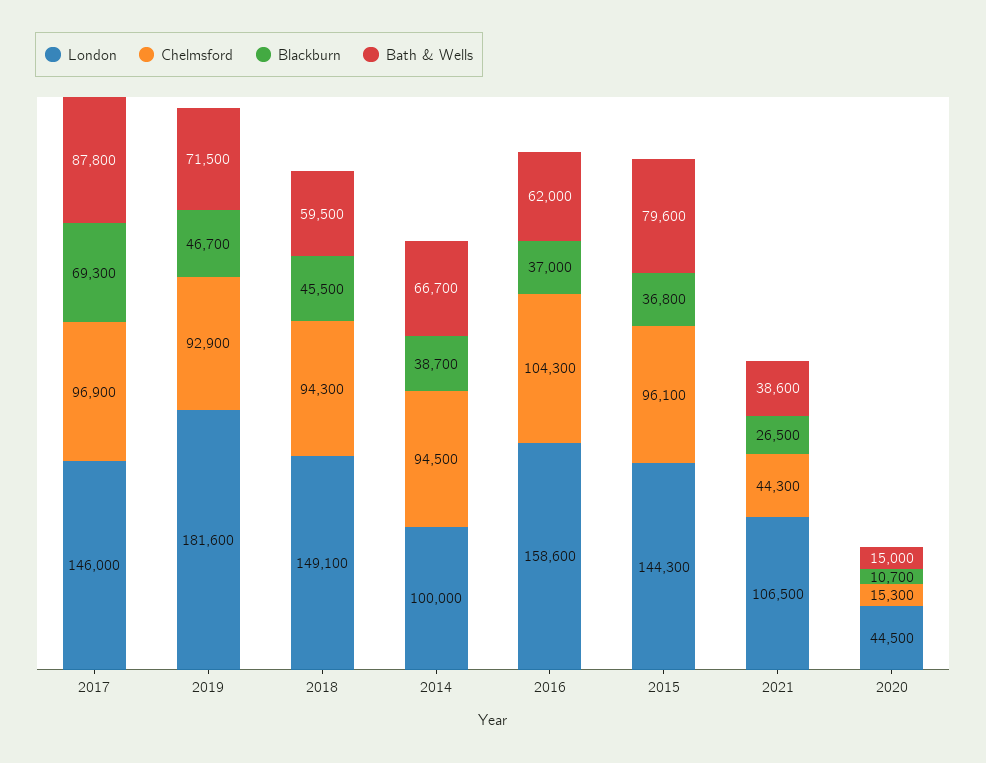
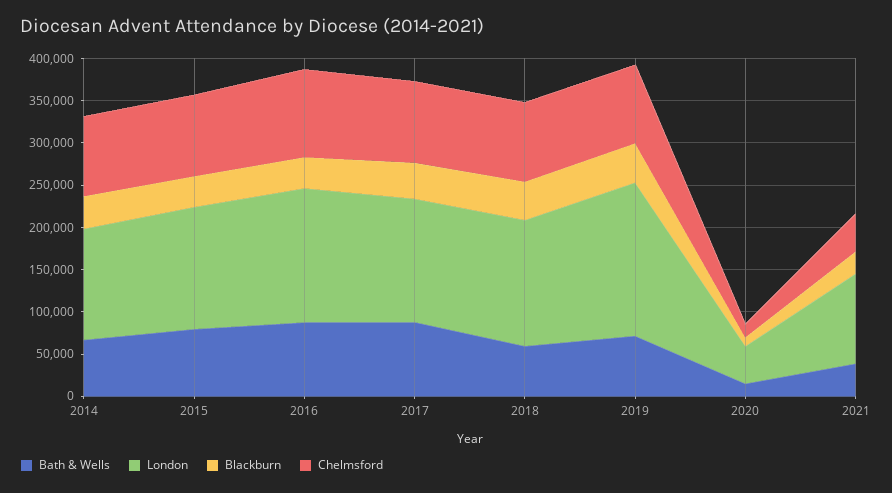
Blackburn, 2017: 69300 -> 40000
London, 2014: 100000 -> 130000
Bath & Wells, 2016: 62000 -> 90000

